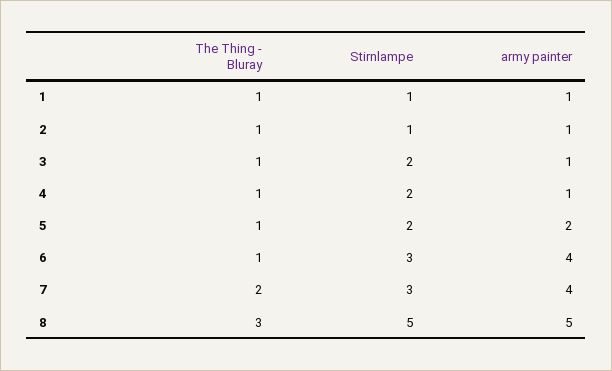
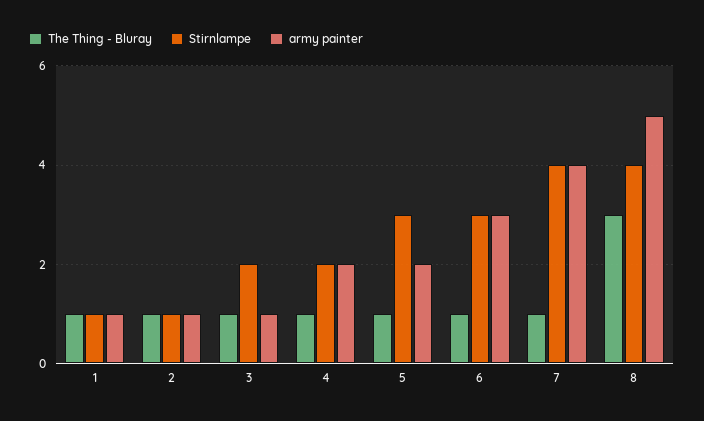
army painter, 4: 1 -> 2
Stirnlampe, 5: 2 -> 3
army painter, 6: 4 -> 3
The Thing - Bluray, 7: 2 -> 1
Stirnlampe, 7: 3 -> 4
Stirnlampe, 8: 5 -> 4

